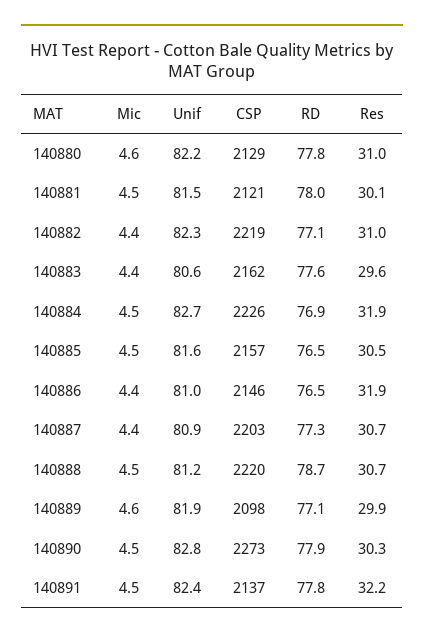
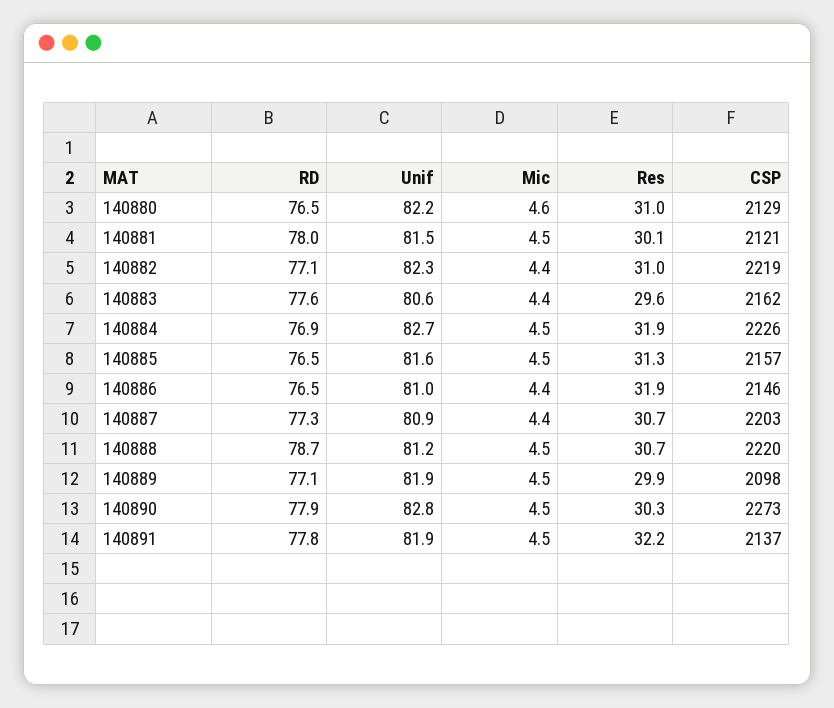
RD, 140880: 77.8 -> 76.5
Res, 140885: 30.5 -> 31.3
Mic, 140889: 4.6 -> 4.5
Unif, 140891: 82.4 -> 81.9

